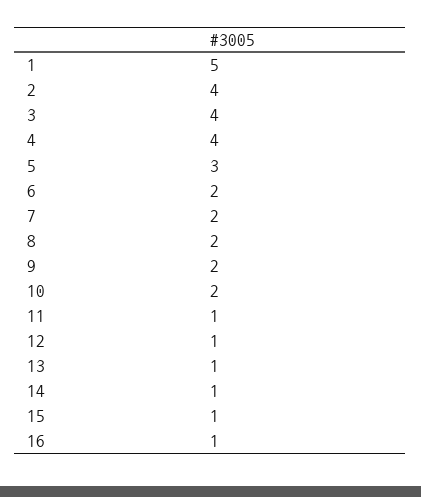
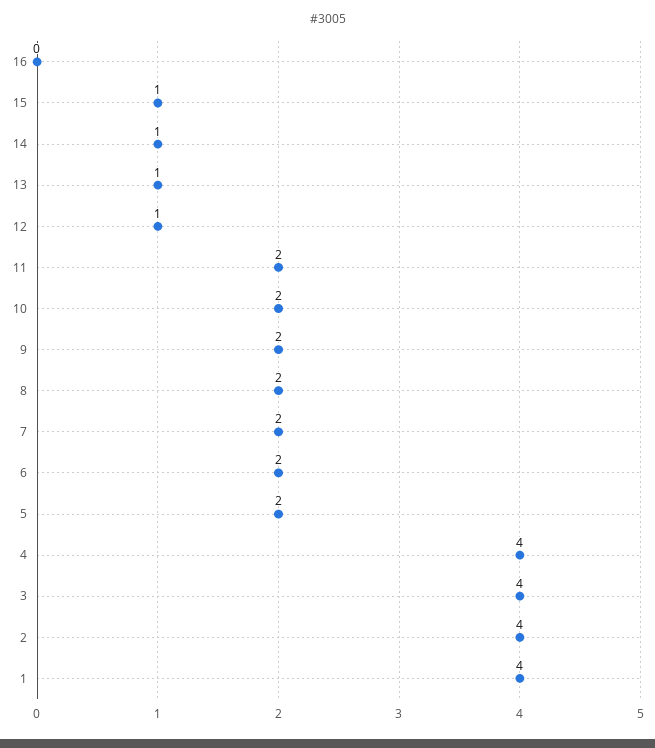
1: 5 -> 4
5: 3 -> 2
11: 1 -> 2
16: 1 -> 0

